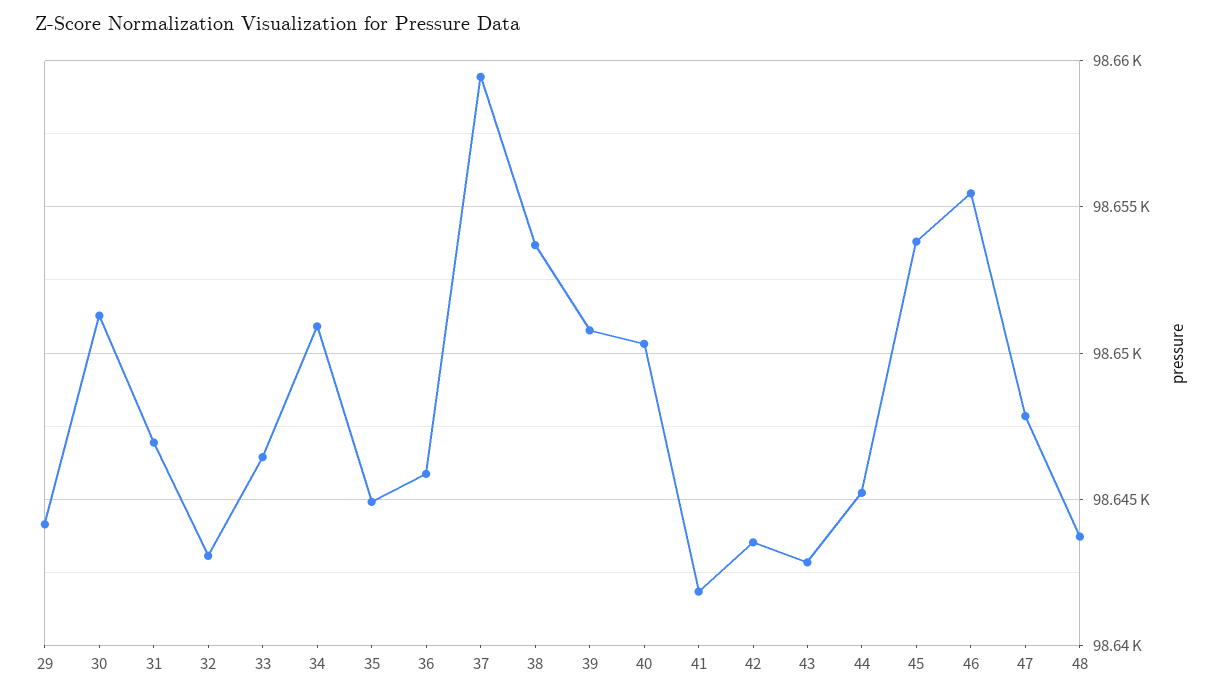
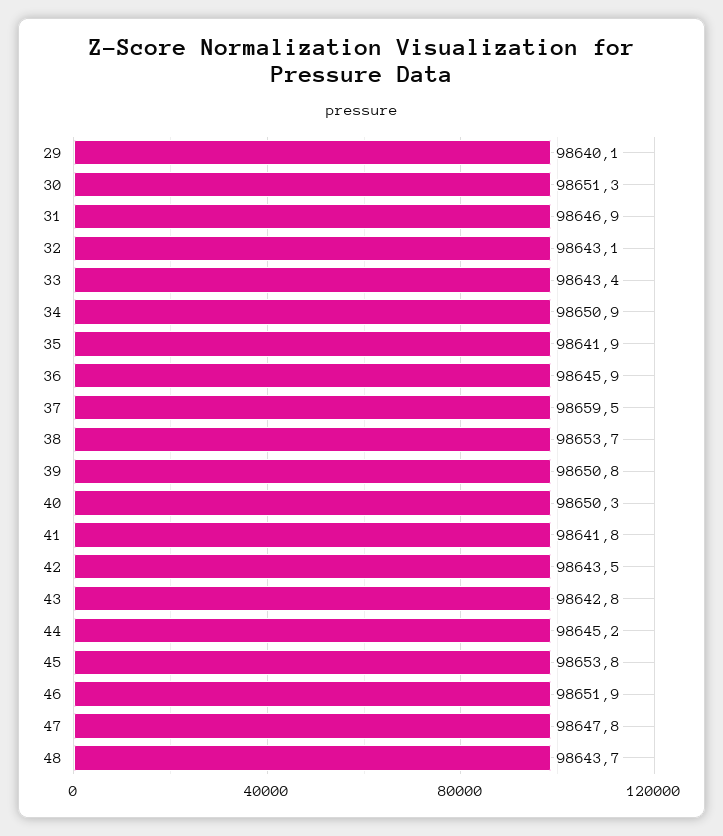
29: 98644 -> 98640.1
33: 98646.5 -> 98643.4
35: 98645 -> 98641.9
46: 98655.5 -> 98651.9

